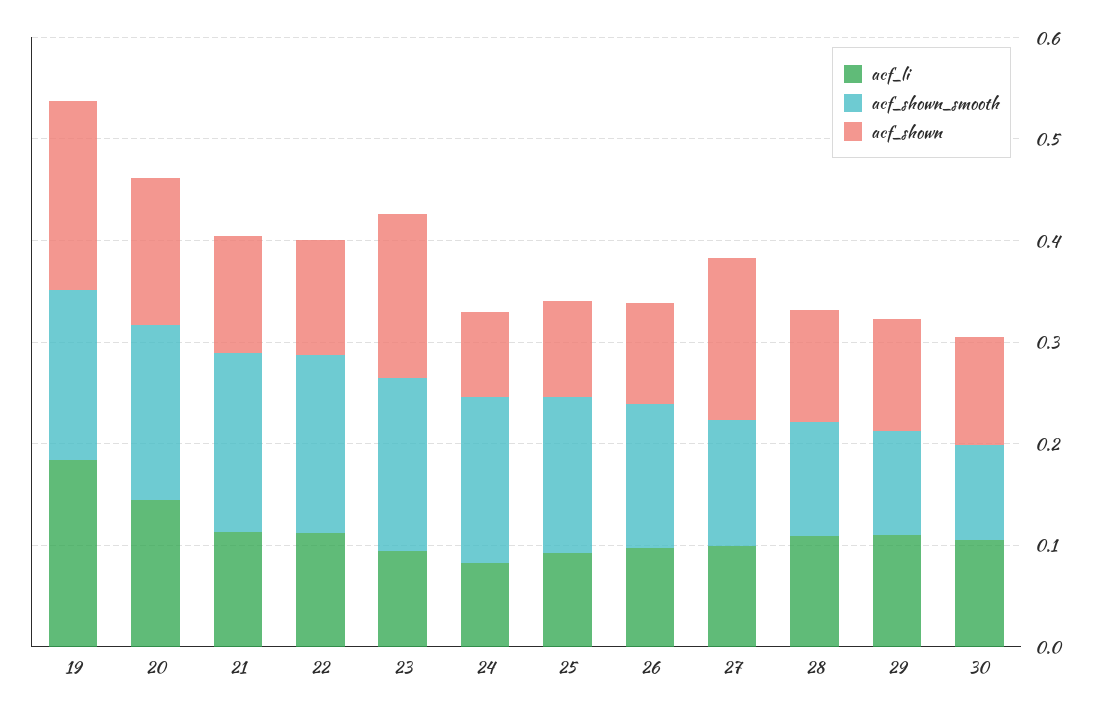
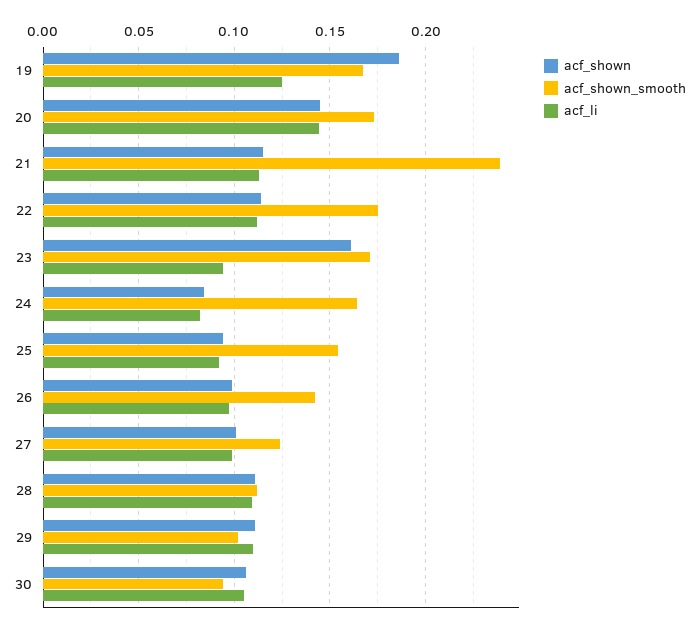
acf_li, 19: 0.18 -> 0.125
acf_shown_smooth, 21: 0.18 -> 0.24
acf_shown, 27: 0.16 -> 0.1

